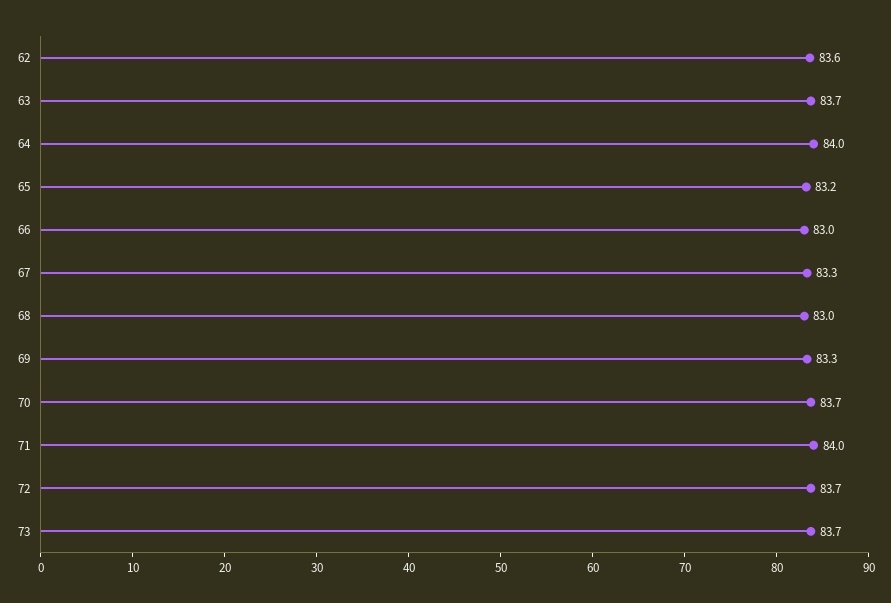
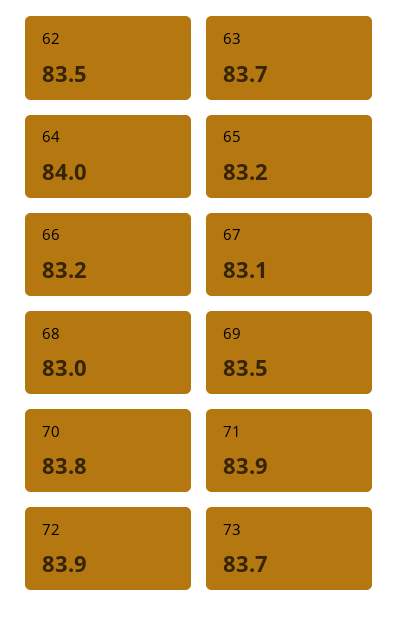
62: 83.6 -> 83.5
66: 83 -> 83.2
67: 83.3 -> 83.1
69: 83.3 -> 83.5
70: 83.7 -> 83.8
71: 84 -> 83.9
72: 83.7 -> 83.9

